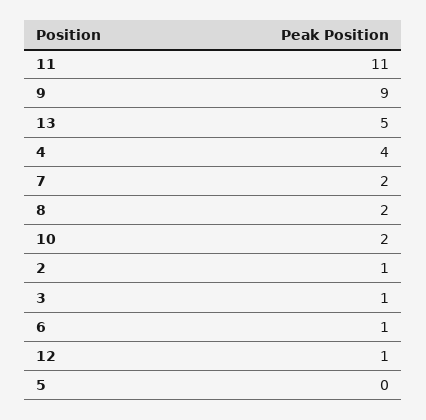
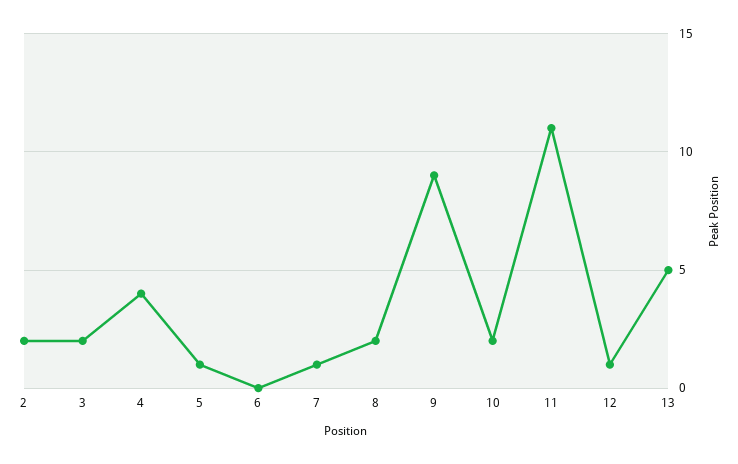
7: 2 -> 1
2: 1 -> 2
3: 1 -> 2
6: 1 -> 0
5: 0 -> 1

